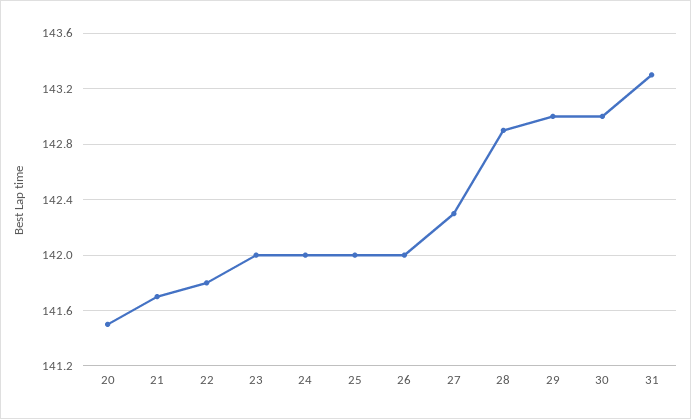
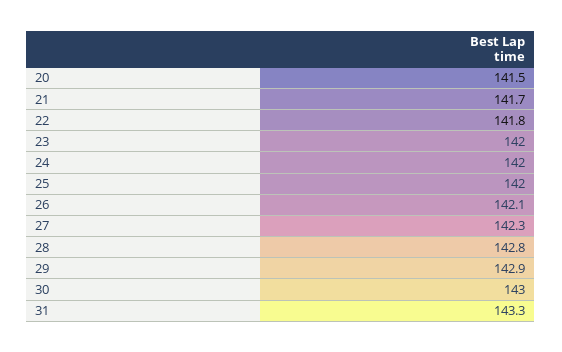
26: 142 -> 142.1
28: 142.9 -> 142.8
29: 143 -> 142.9

